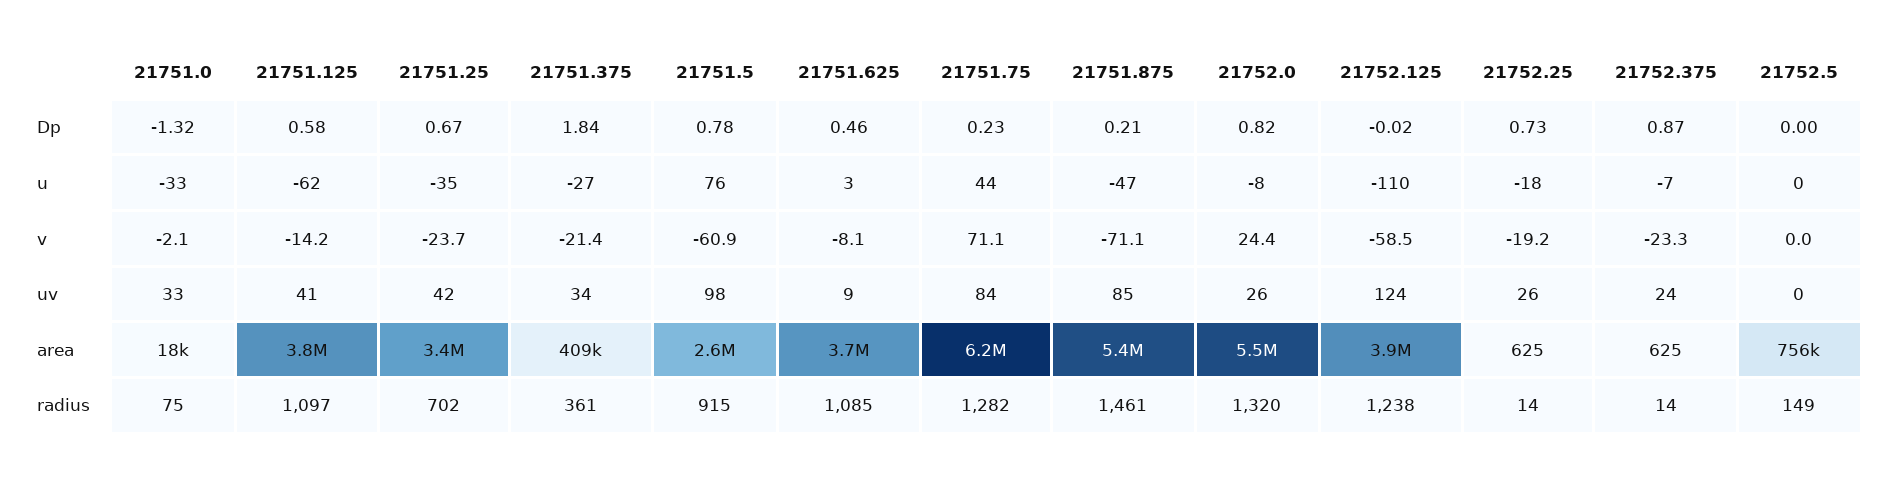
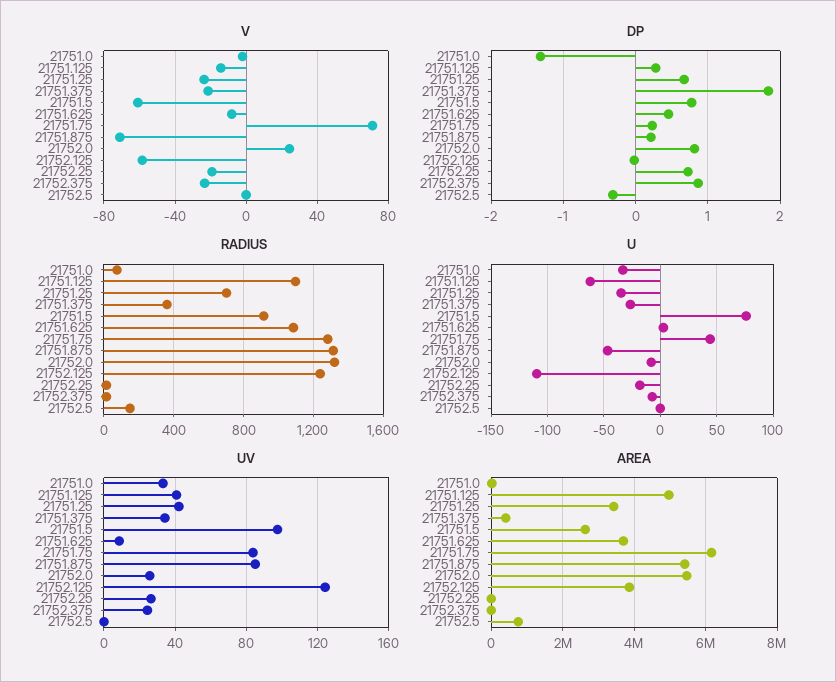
Dp, 21751.125: 0.58 -> 0.3
Dp, 21752.5: 0 -> -0.3
area, 21751.125: 3800000 -> 5000000
radius, 21751.875: 1461 -> 1300

